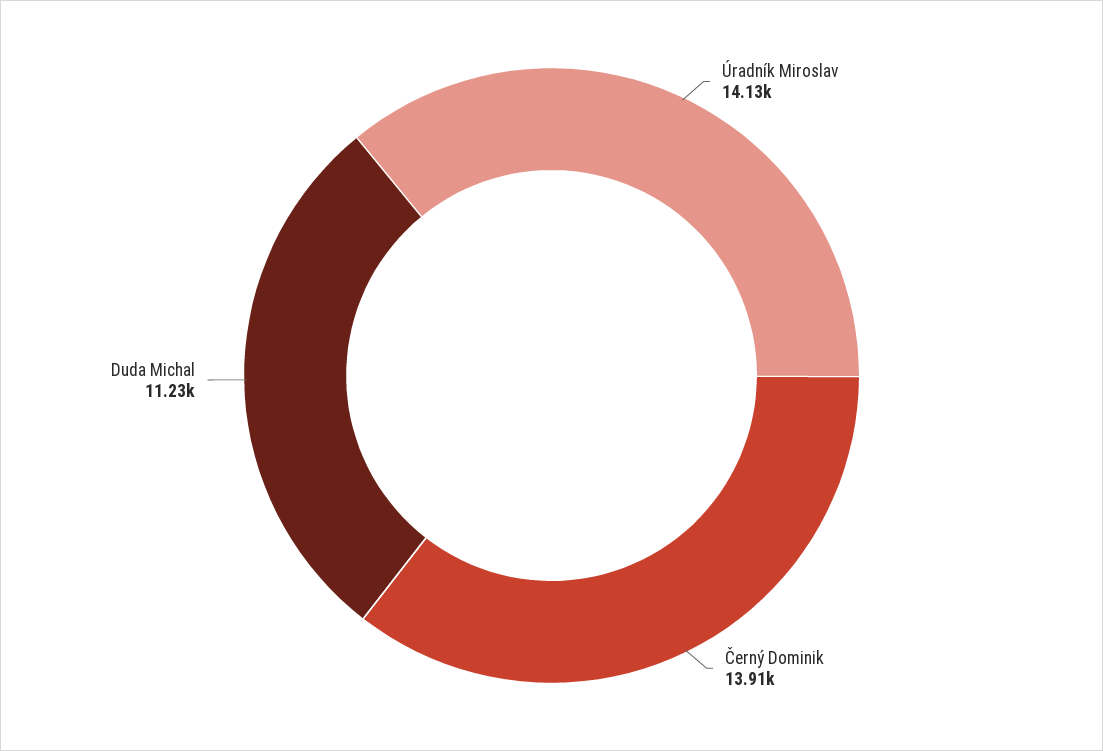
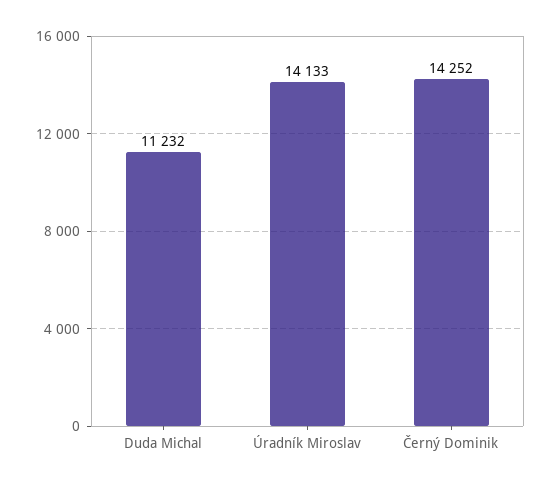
Černý Dominik: 13910 -> 14252

